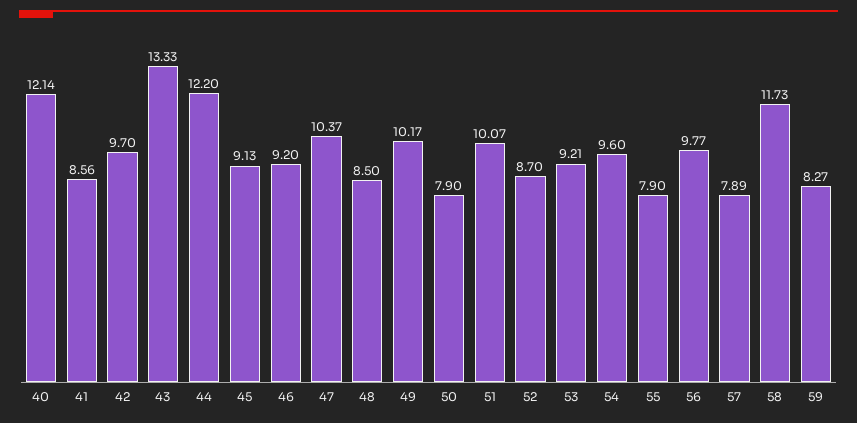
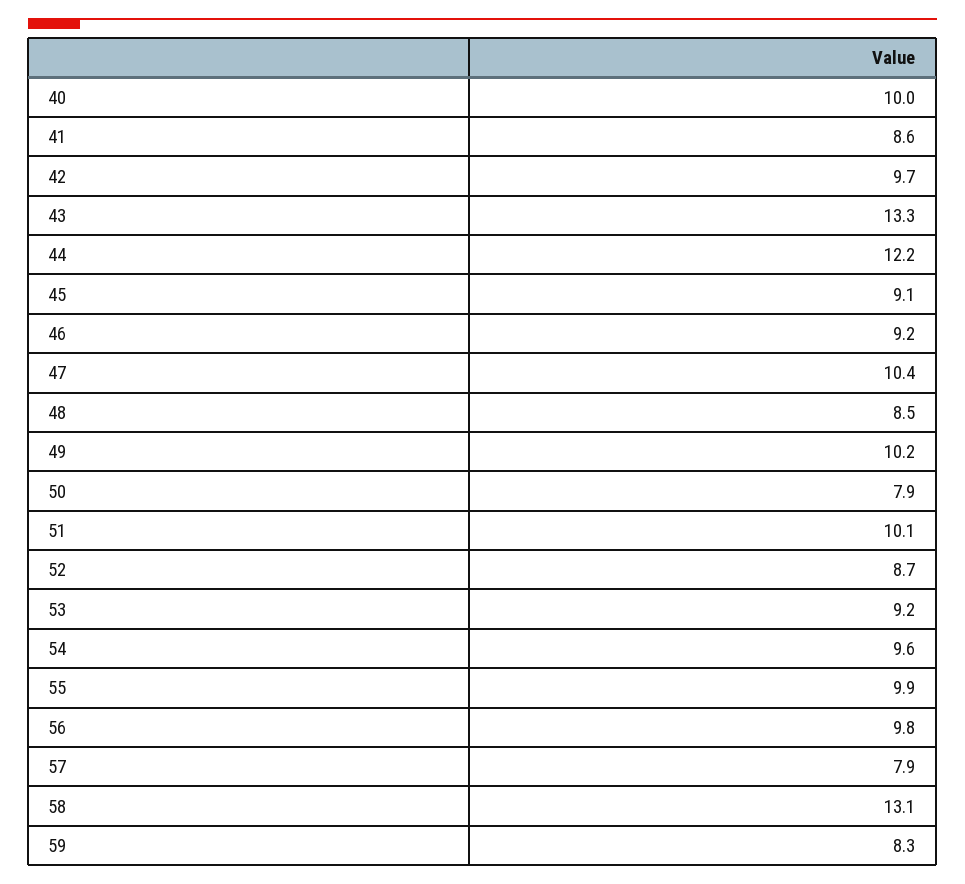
40: 12.14 -> 10
55: 7.9 -> 9.9
58: 11.73 -> 13.1

